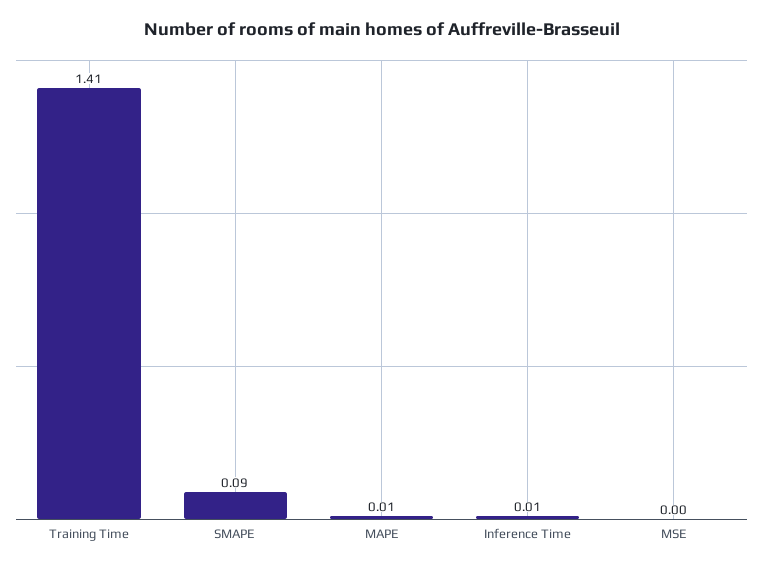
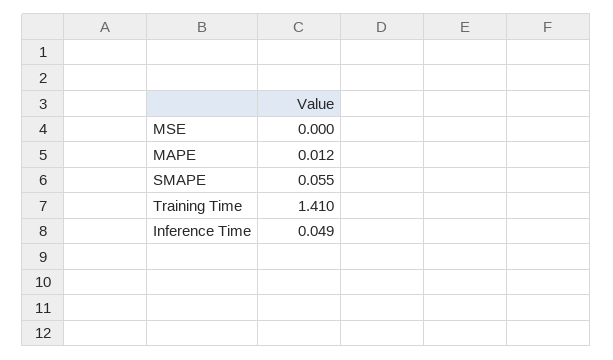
SMAPE: 0.09 -> 0.055
Inference Time: 0.01 -> 0.049

